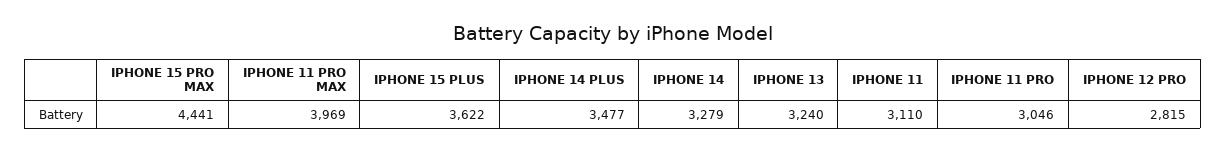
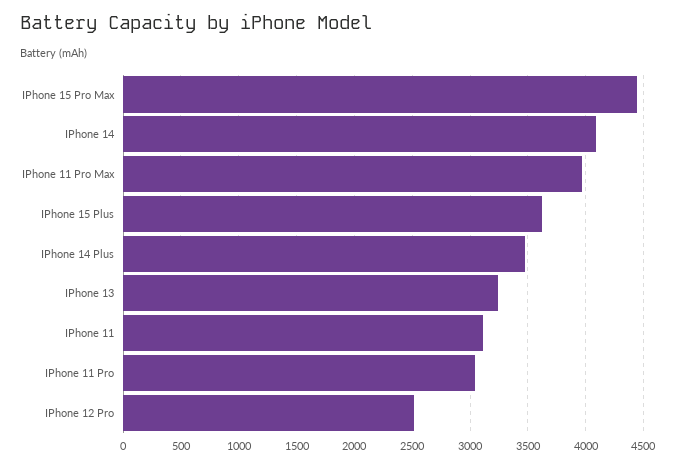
IPHONE 14: 3279 -> 4100
IPHONE 12 PRO: 2815 -> 2500

